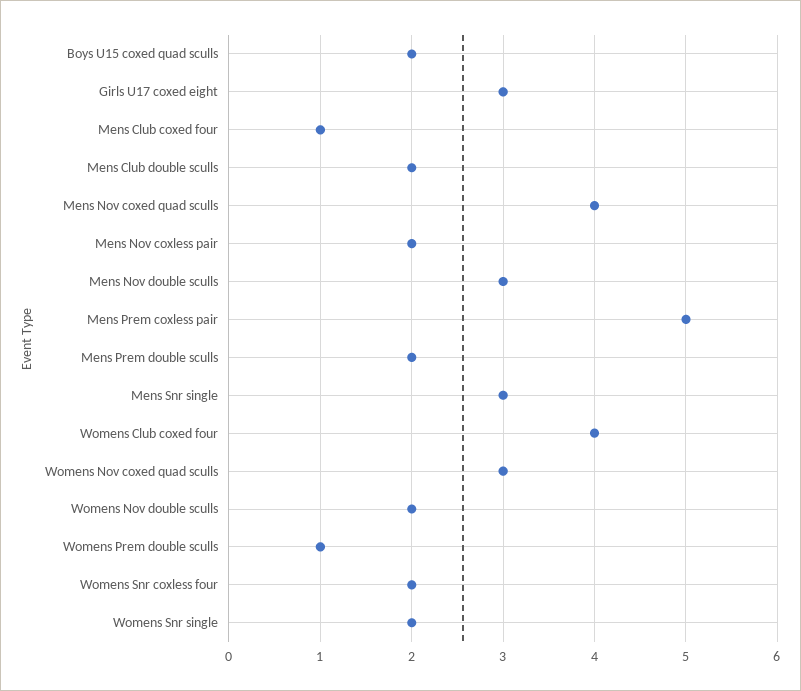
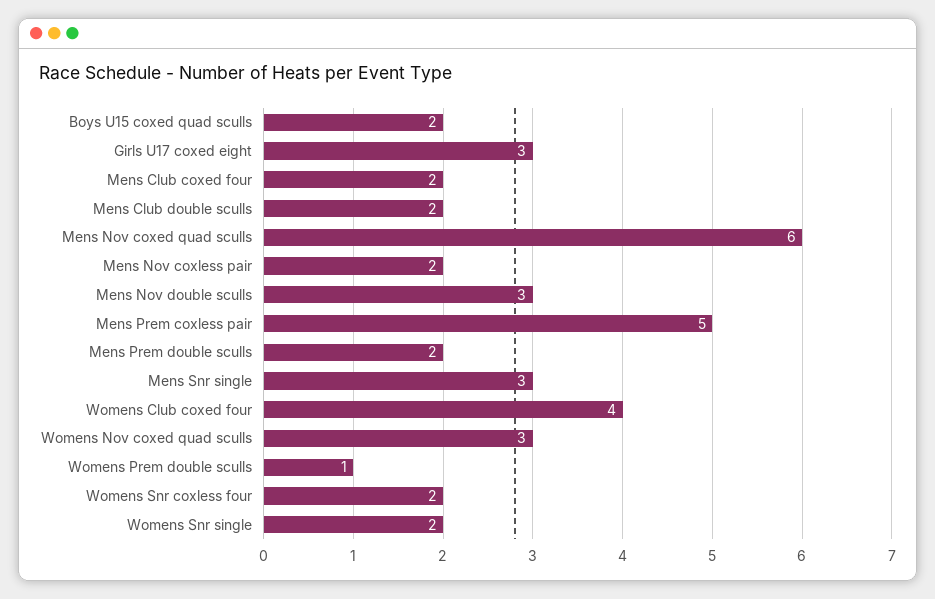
Mens Club coxed four: 1 -> 2
Mens Nov coxed quad sculls: 4 -> 6
Womens Nov double sculls: 2 -> none

